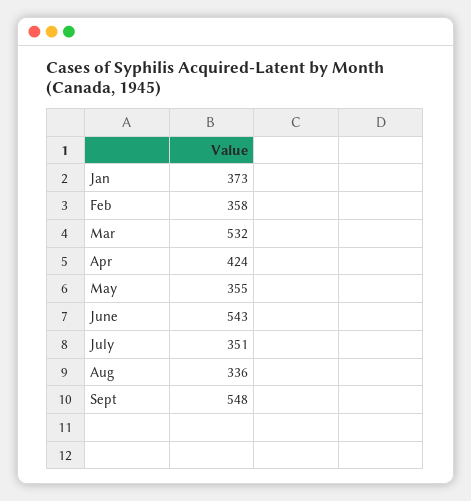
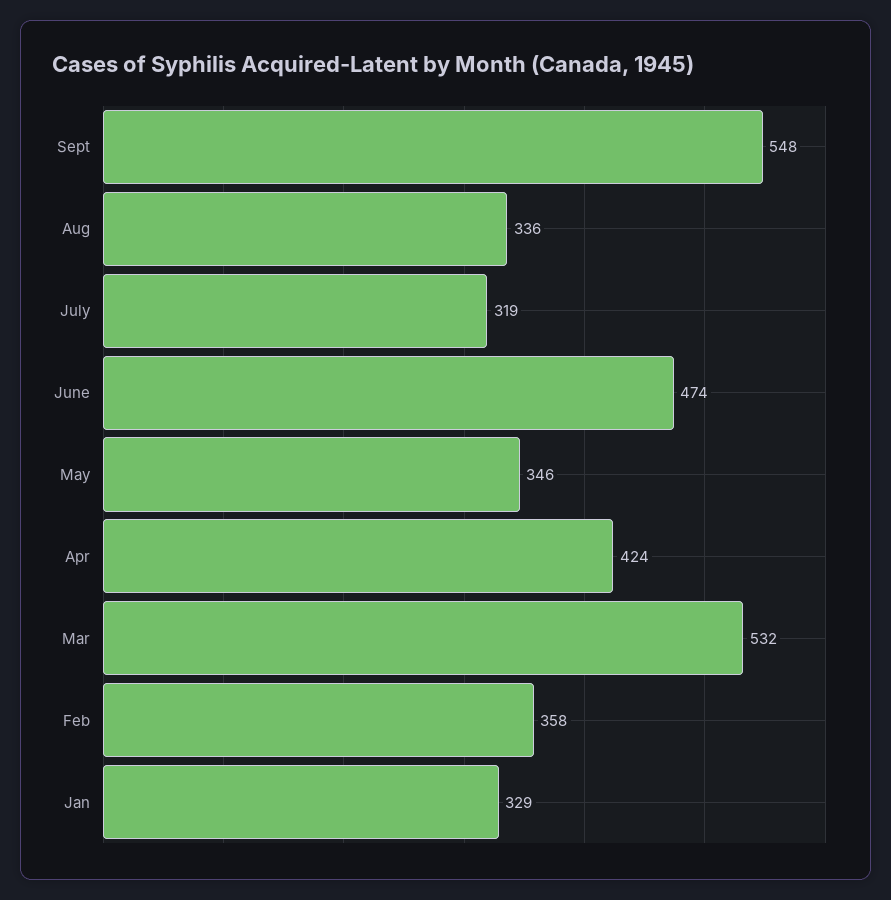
Jan: 373 -> 329
May: 355 -> 346
June: 543 -> 474
July: 351 -> 319

